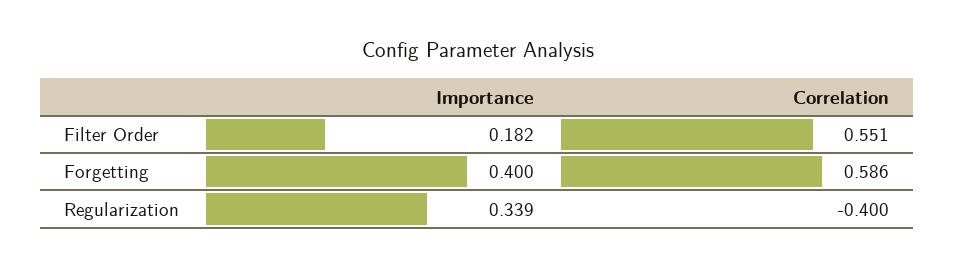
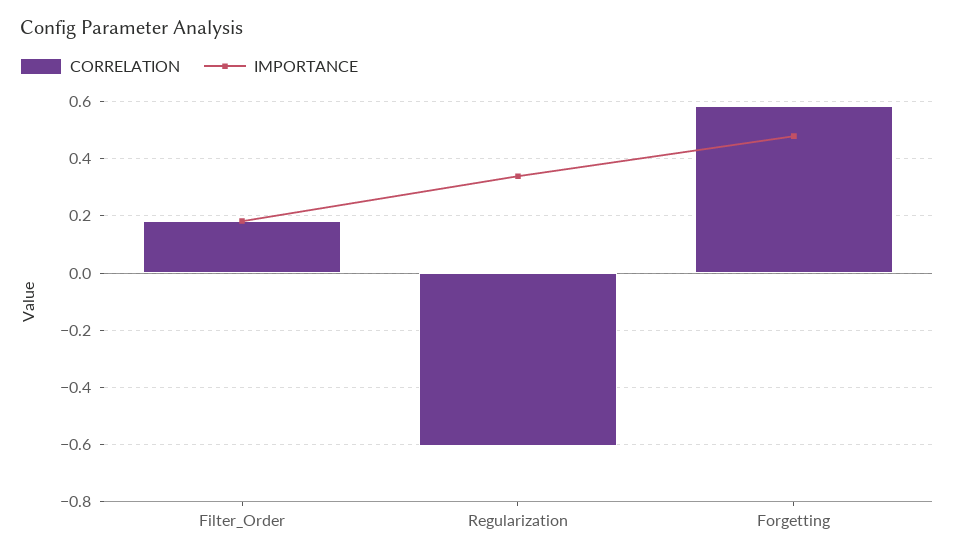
Correlation, Filter Order: 0.551 -> 0.175
Importance, Forgetting: 0.4 -> 0.475
Correlation, Regularization: -0.4 -> -0.6

